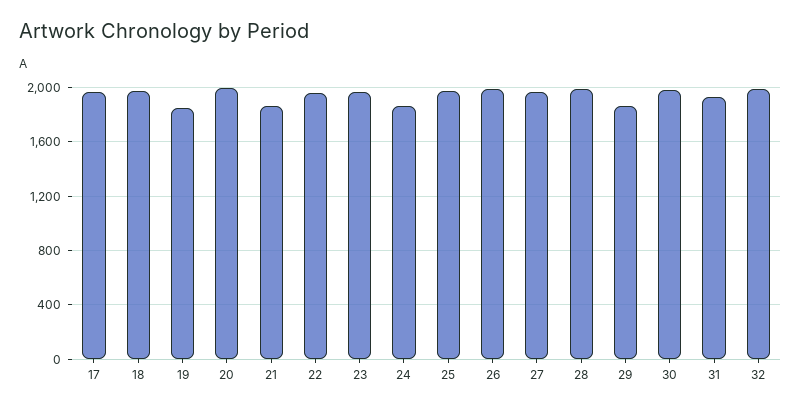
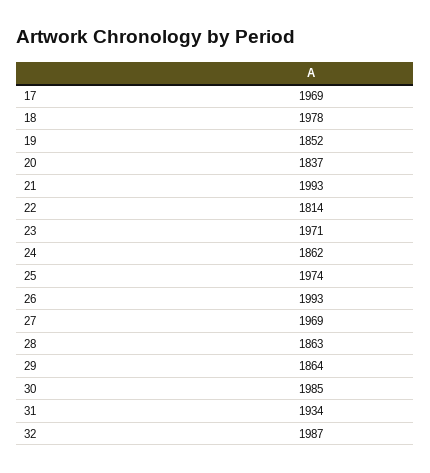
20: 2000 -> 1837
21: 1850 -> 1993
22: 1950 -> 1814
28: 2000 -> 1863

